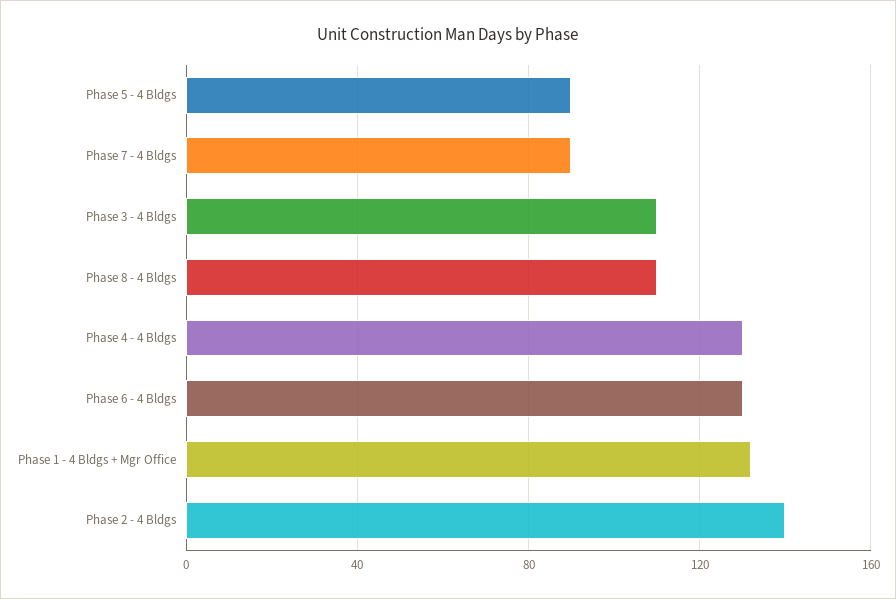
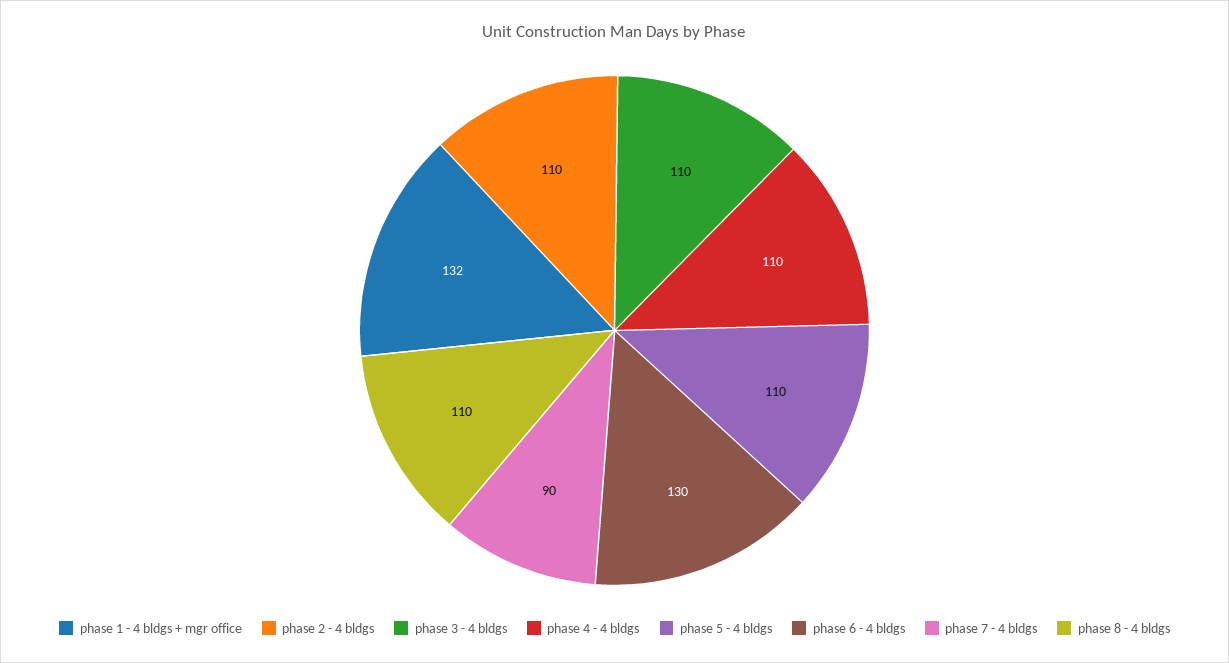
Phase 5 - 4 Bldgs: 90 -> 110
Phase 4 - 4 Bldgs: 130 -> 110
Phase 2 - 4 Bldgs: 140 -> 110

